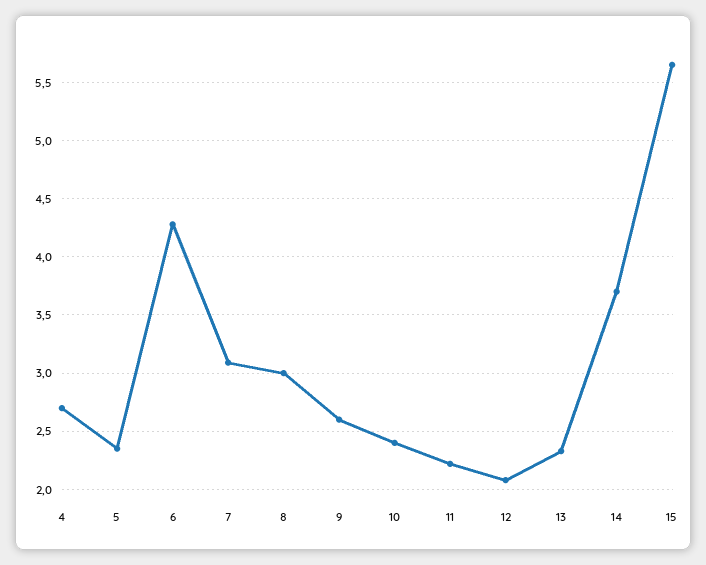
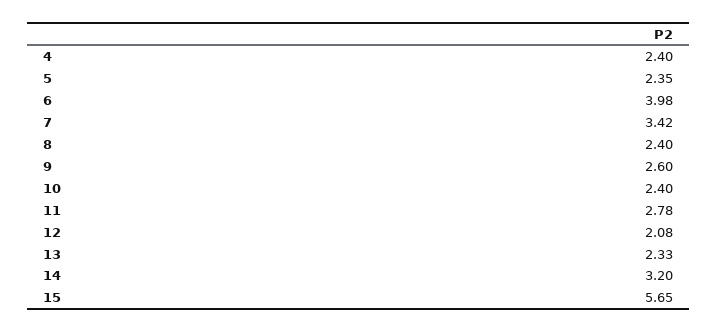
4: 2.7 -> 2.4
6: 4.3 -> 3.98
7: 3.1 -> 3.42
8: 3 -> 2.4
11: 2.2 -> 2.78
14: 3.7 -> 3.2

